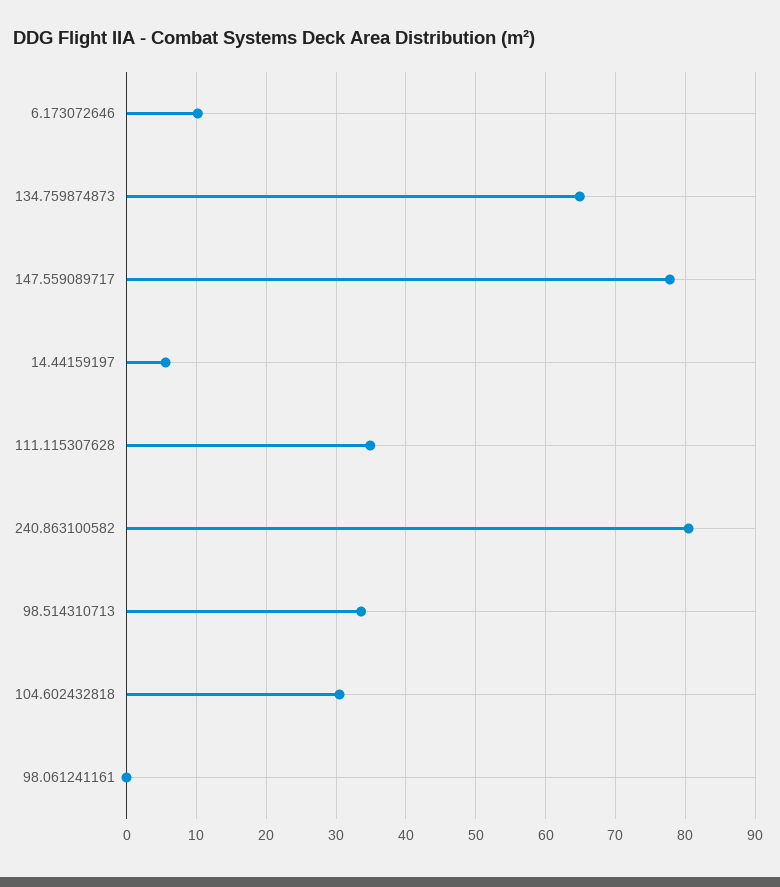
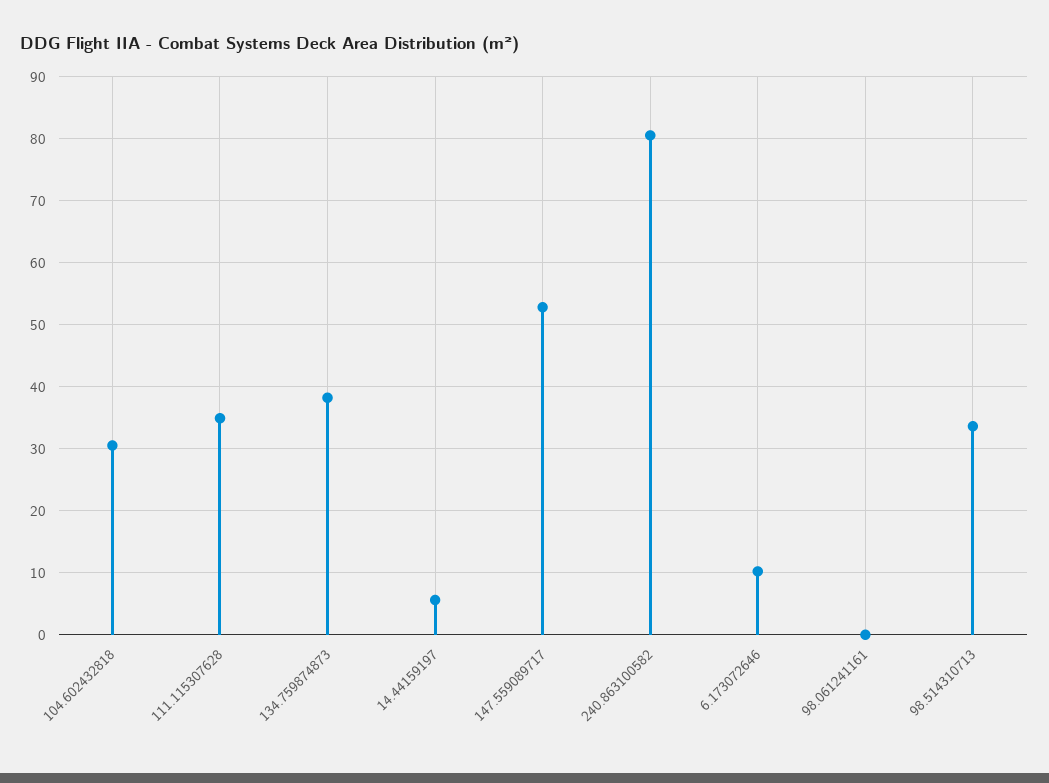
134.759874873: 65 -> 38
147.559089717: 78 -> 53

